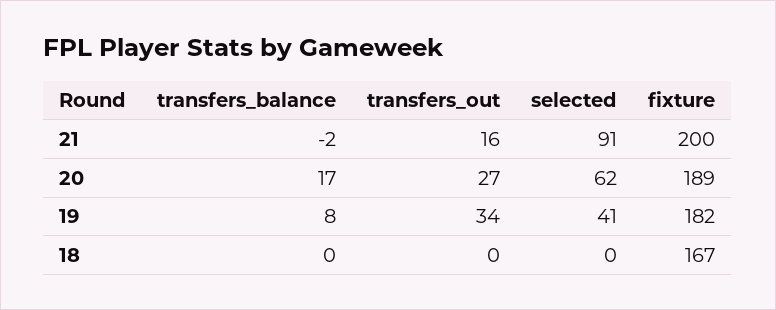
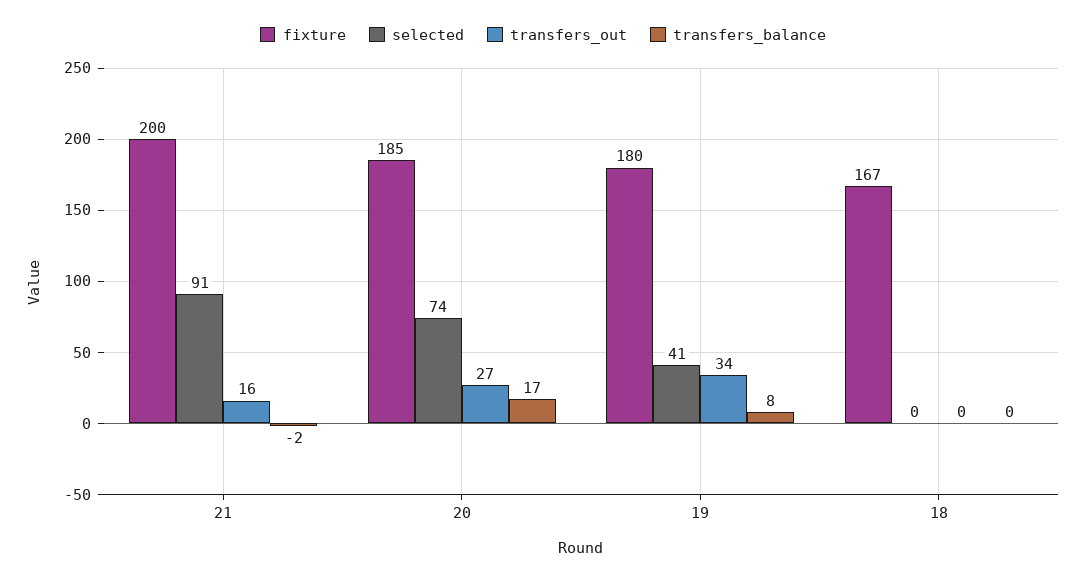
selected, 20: 62 -> 74
fixture, 20: 189 -> 185
fixture, 19: 182 -> 180

